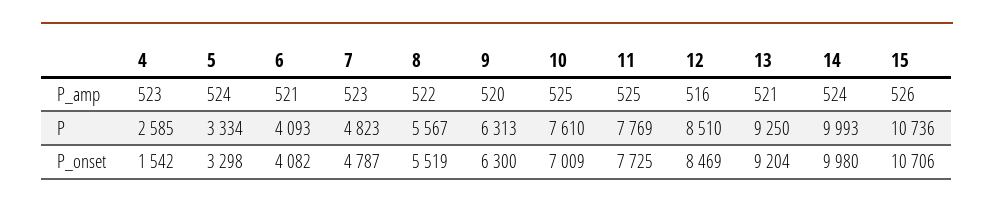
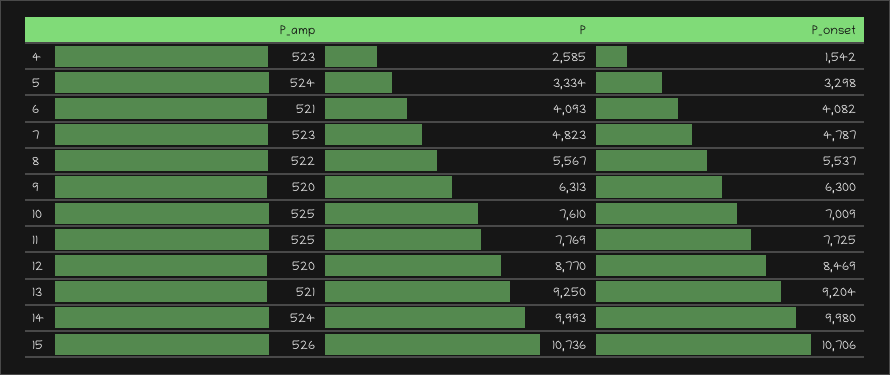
12, P_amp: 516 -> 520
12, P: 8510 -> 8770
8, P_onset: 5519 -> 5537

